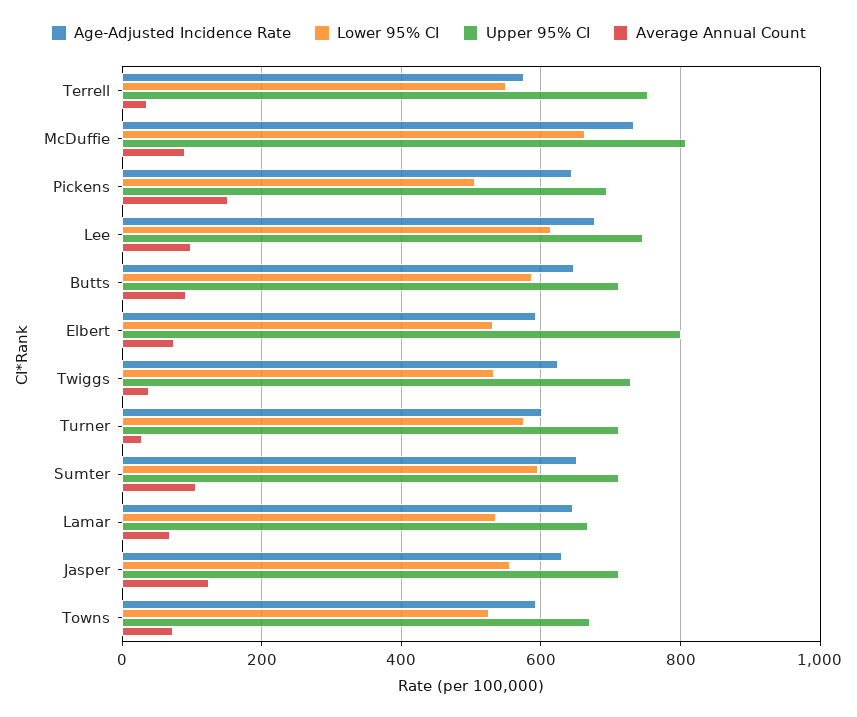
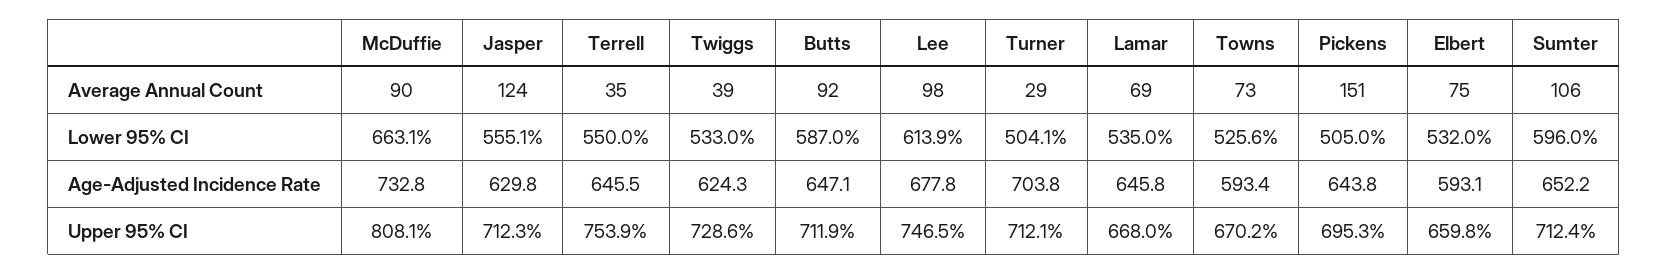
Age-Adjusted Incidence Rate, Terrell: 580 -> 645.5
Upper 95% CI, Elbert: 800 -> 659.8
Age-Adjusted Incidence Rate, Turner: 600 -> 703.8
Lower 95% CI, Turner: 580 -> 504.1

